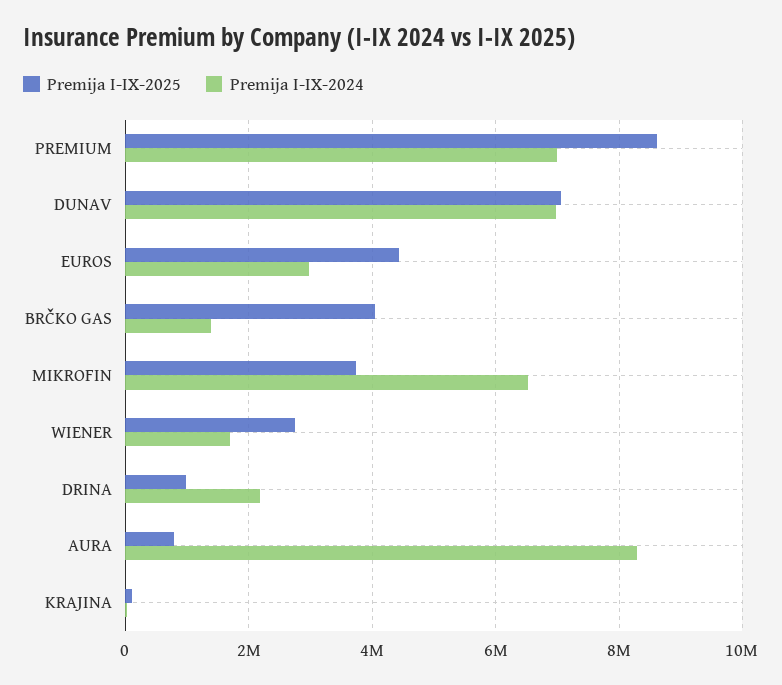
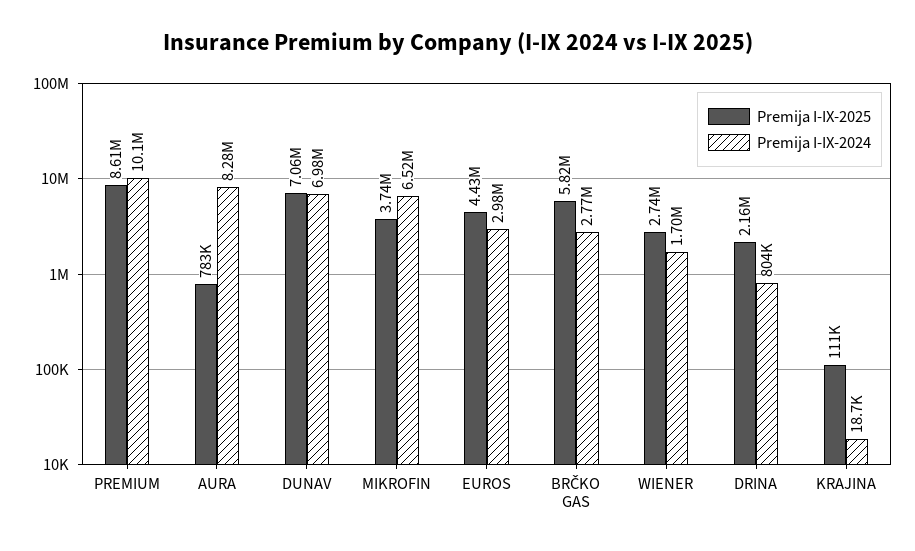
Premija I-IX-2024, PREMIUM: 7000000 -> 10100000
Premija I-IX-2025, BRČKO GAS: 4000000 -> 5820000
Premija I-IX-2024, BRČKO GAS: 1400000 -> 2770000
Premija I-IX-2025, DRINA: 1000000 -> 2160000
Premija I-IX-2024, DRINA: 2200000 -> 804000

